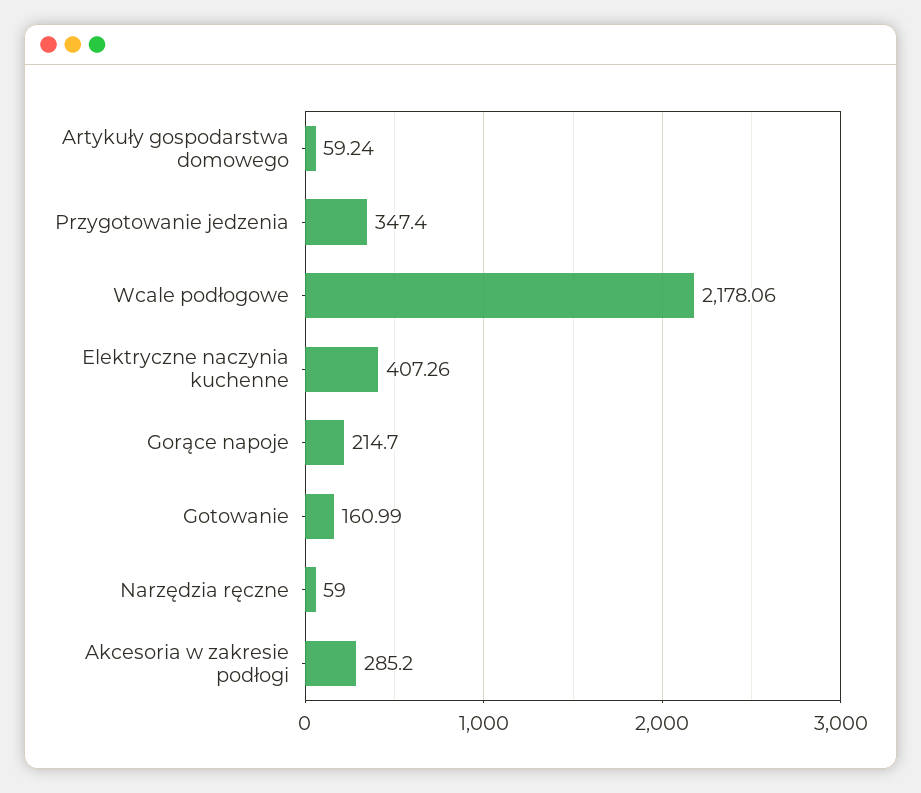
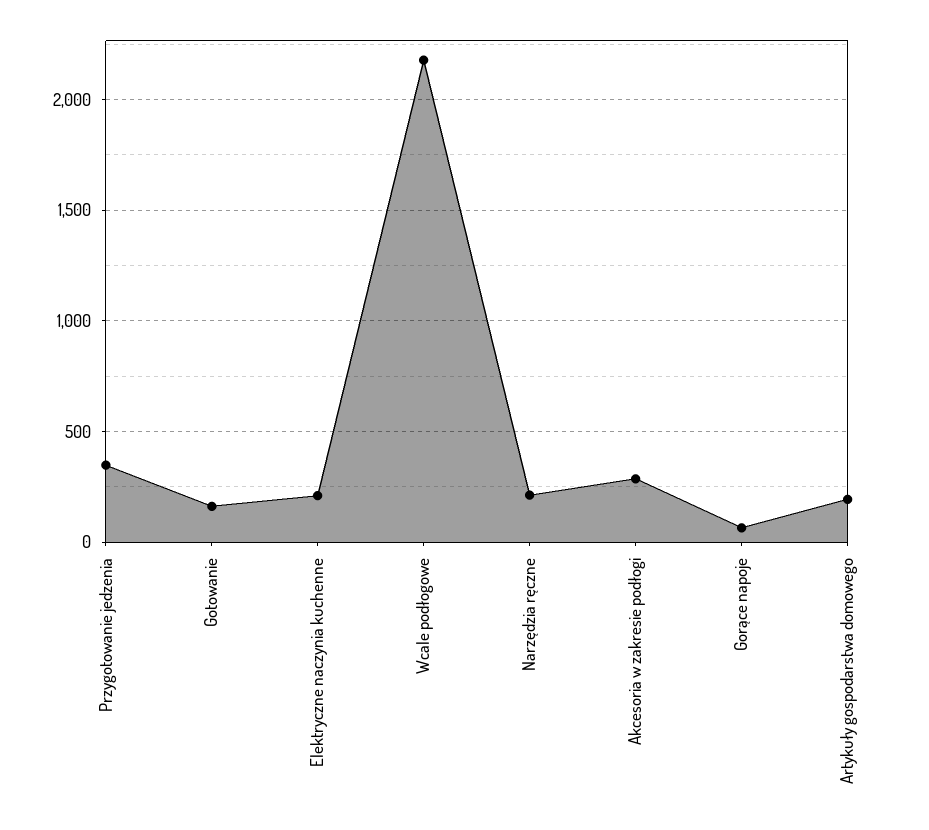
Artykuły gospodarstwa domowego: 59.24 -> 200
Elektryczne naczynia kuchenne: 407.26 -> 200
Gorące napoje: 214.7 -> 50
Narzędzia ręczne: 59 -> 200

